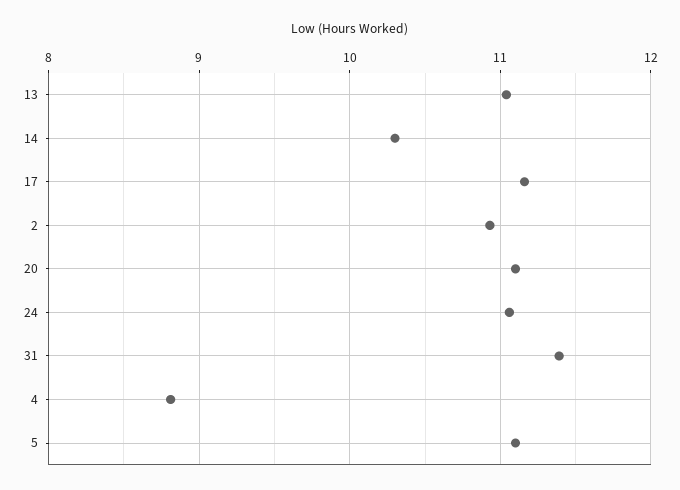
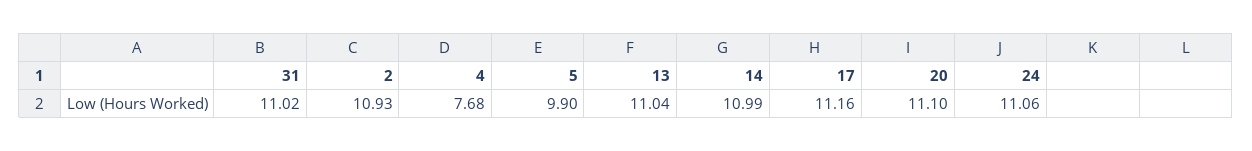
14: 10.3 -> 10.99
31: 11.4 -> 11.02
4: 8.8 -> 7.68
5: 11.1 -> 9.9

